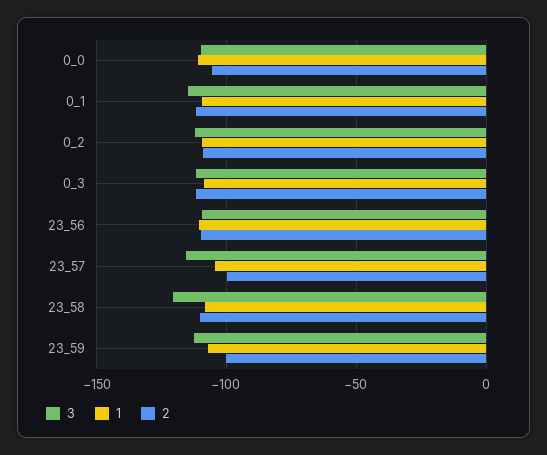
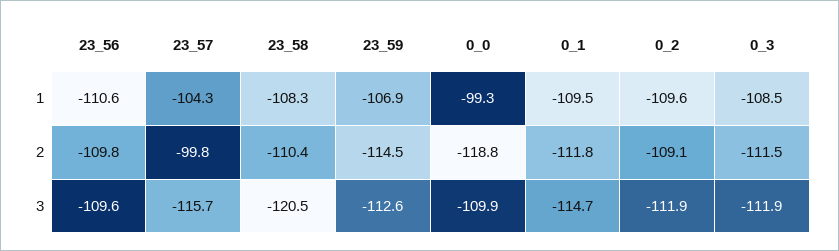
1, 0_0: -110 -> -99.3
2, 0_0: -105 -> -118.8
2, 23_59: -100 -> -114.5

